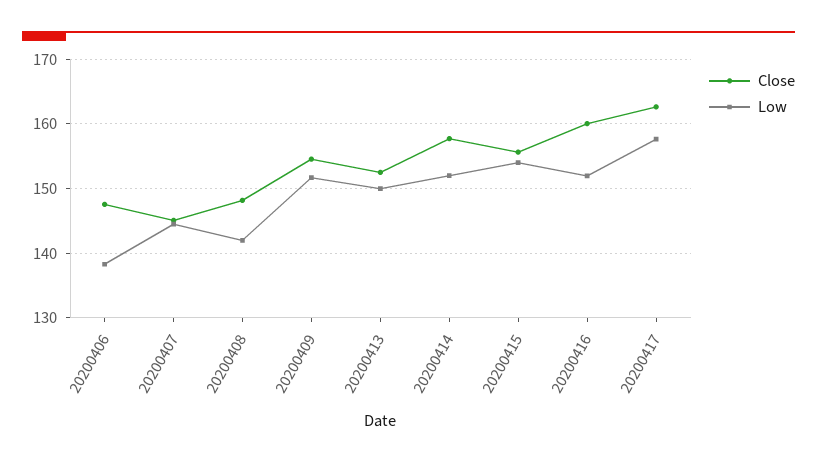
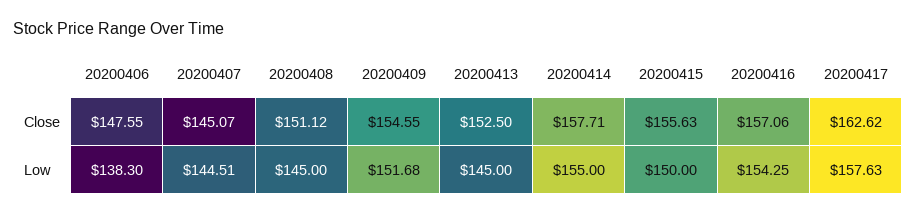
Close, 20200408: 148 -> 151.12
Low, 20200408: 142 -> 145
Low, 20200413: 150 -> 145
Low, 20200414: 152 -> 155
Low, 20200415: 154 -> 150
Close, 20200416: 160 -> 157.06
Low, 20200416: 152 -> 154.25

